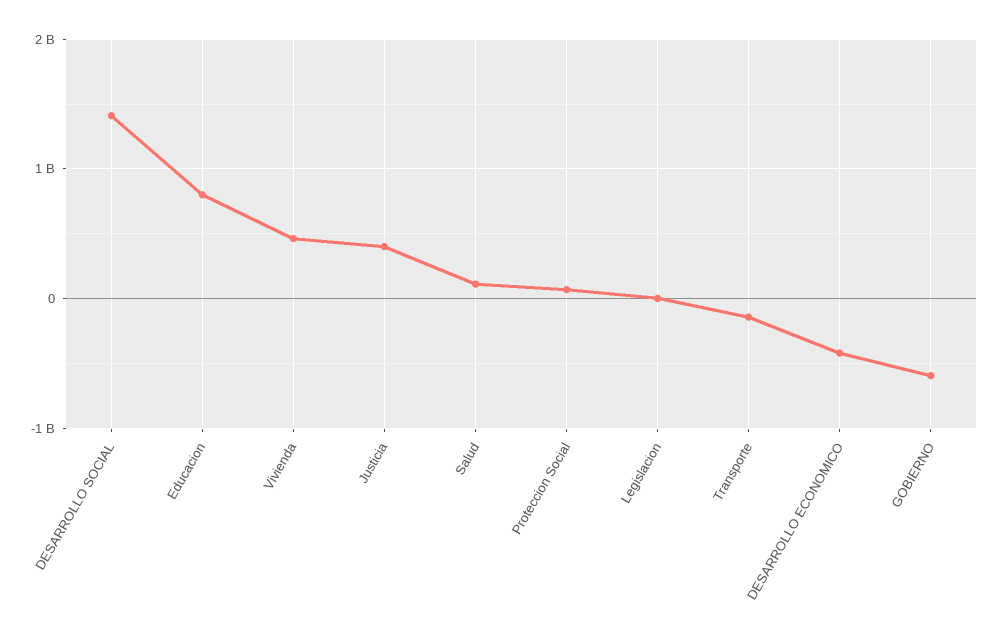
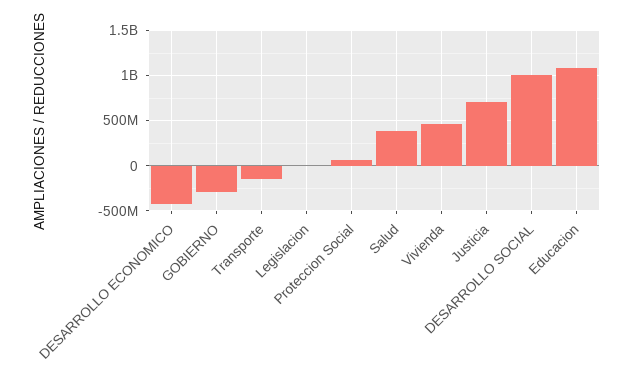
DESARROLLO SOCIAL: 1400000000 -> 1000000000
Educacion: 800000000 -> 1100000000
Justicia: 400000000 -> 700000000
Salud: 100000000 -> 400000000
GOBIERNO: -600000000 -> -300000000

